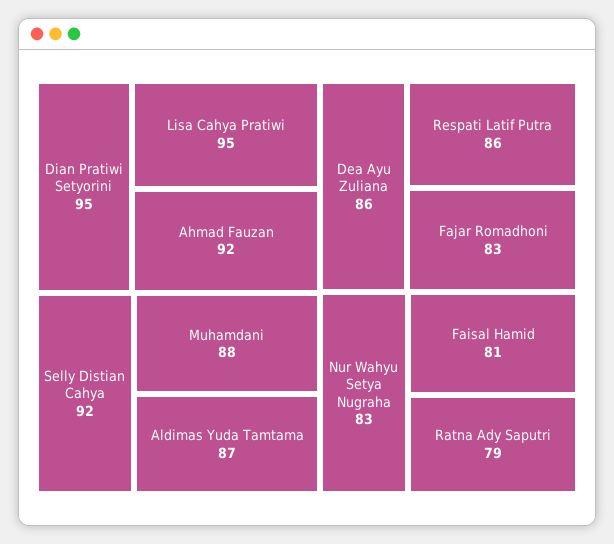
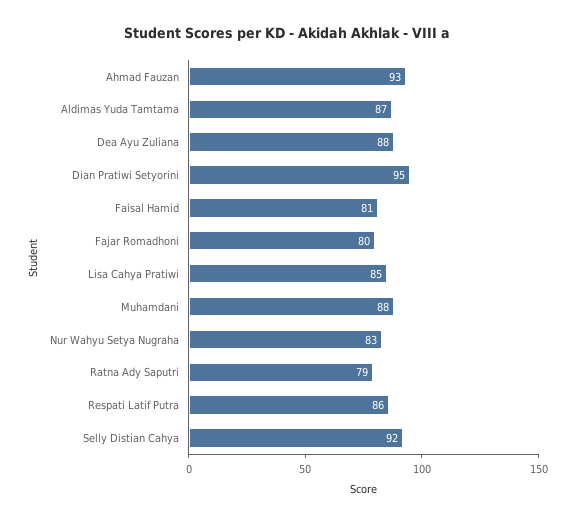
Lisa Cahya Pratiwi: 95 -> 85
Ahmad Fauzan: 92 -> 93
Dea Ayu Zuliana: 86 -> 88
Fajar Romadhoni: 83 -> 80

